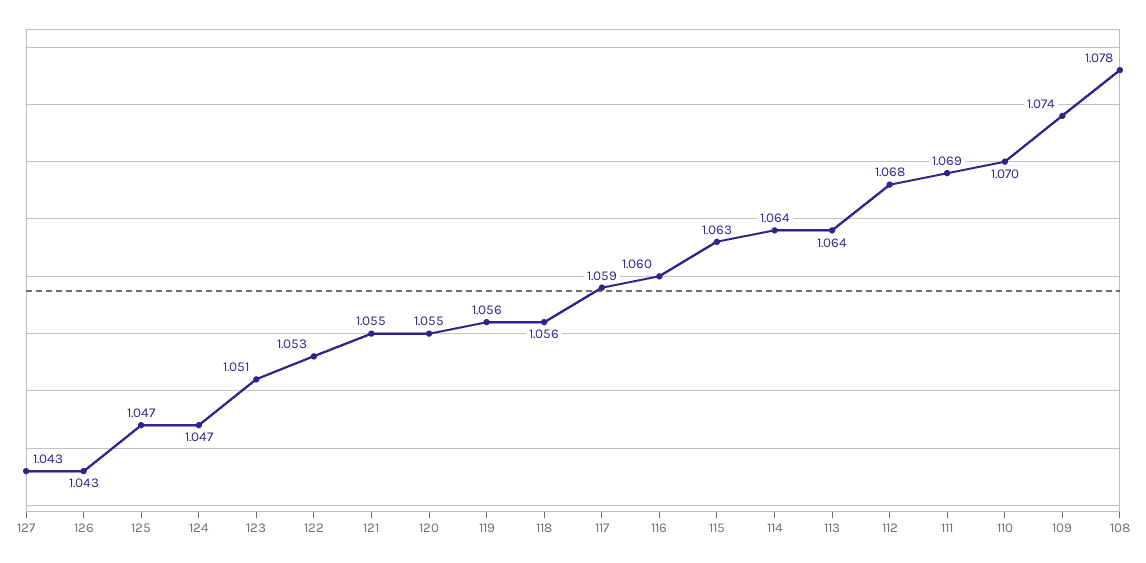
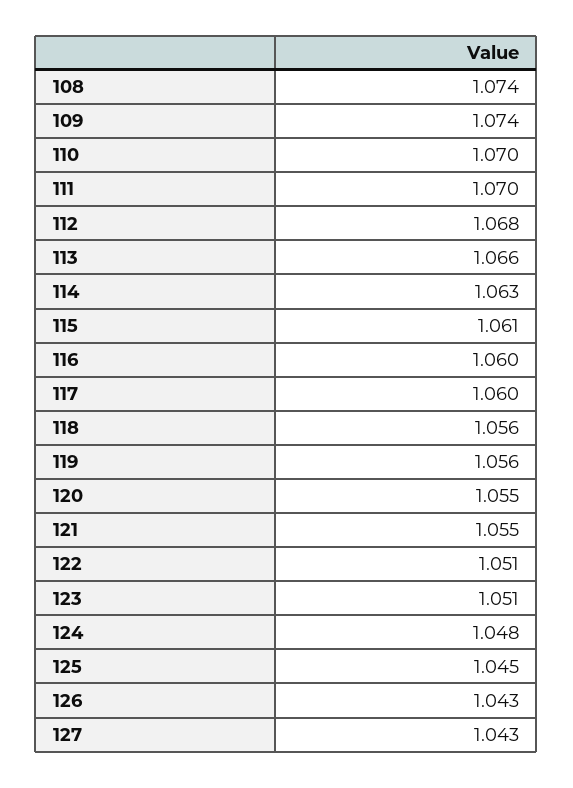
125: 1.047 -> 1.045
124: 1.047 -> 1.048
122: 1.053 -> 1.051
117: 1.059 -> 1.06
115: 1.063 -> 1.061
114: 1.064 -> 1.063
113: 1.064 -> 1.066
111: 1.069 -> 1.07
108: 1.078 -> 1.074

